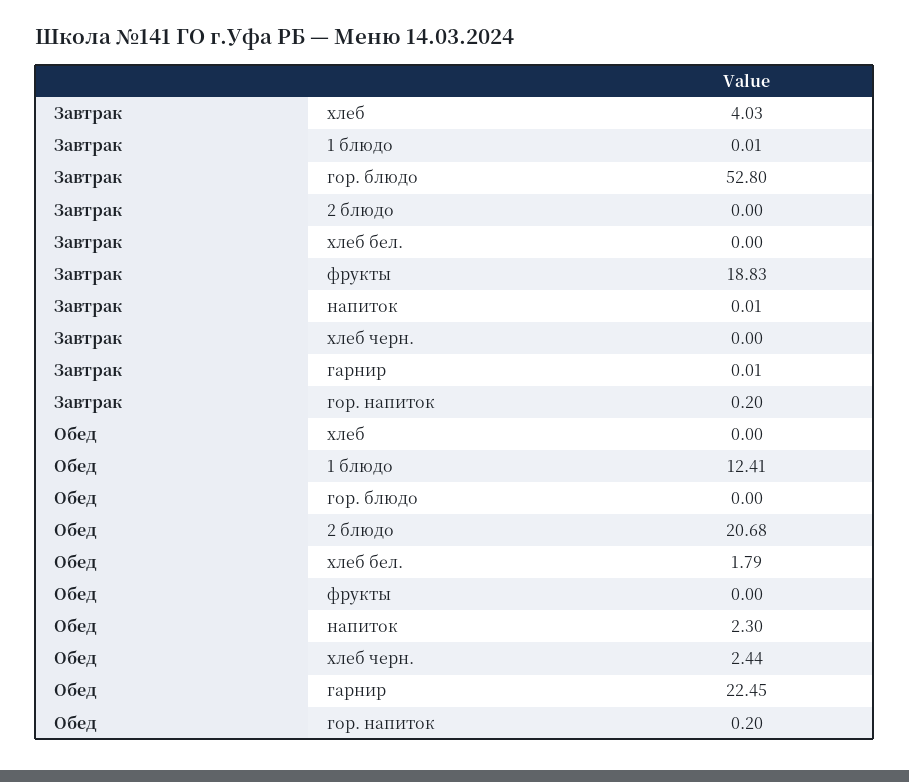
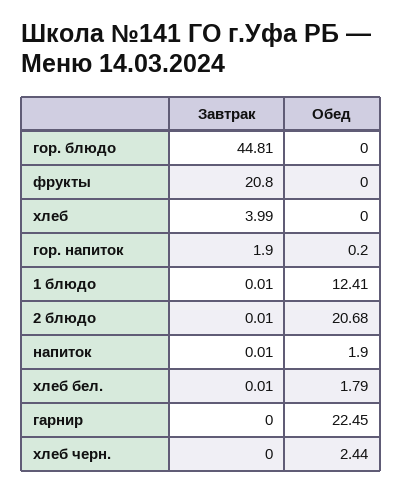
Завтрак, хлеб: 4.03 -> 3.99
Завтрак, гор. блюдо: 52.8 -> 44.81
Завтрак, 2 блюдо: 0 -> 0.01
Завтрак, хлеб бел.: 0 -> 0.01
Завтрак, фрукты: 18.83 -> 20.8
Завтрак, гарнир: 0.01 -> 0
Завтрак, гор. напиток: 0.2 -> 1.9
Обед, напиток: 2.3 -> 1.9

